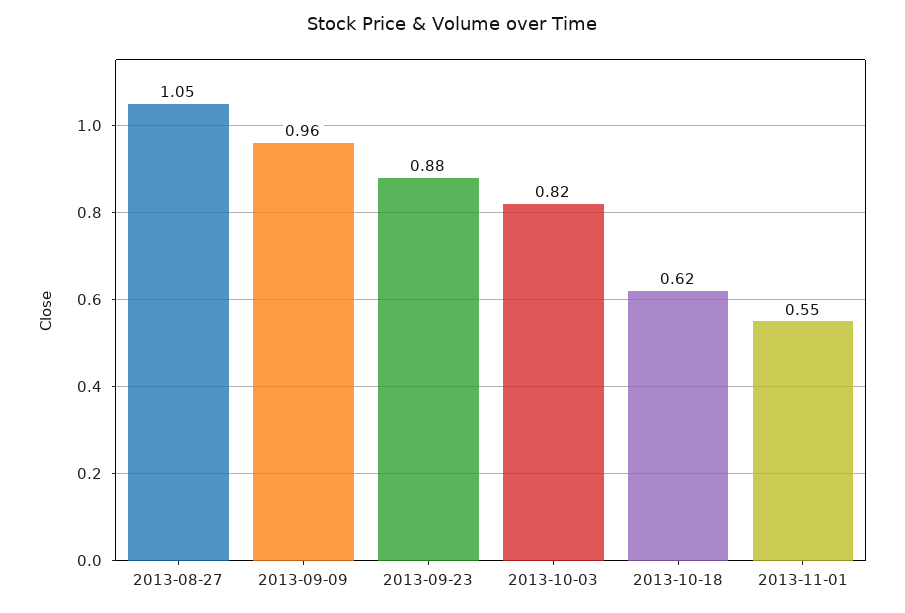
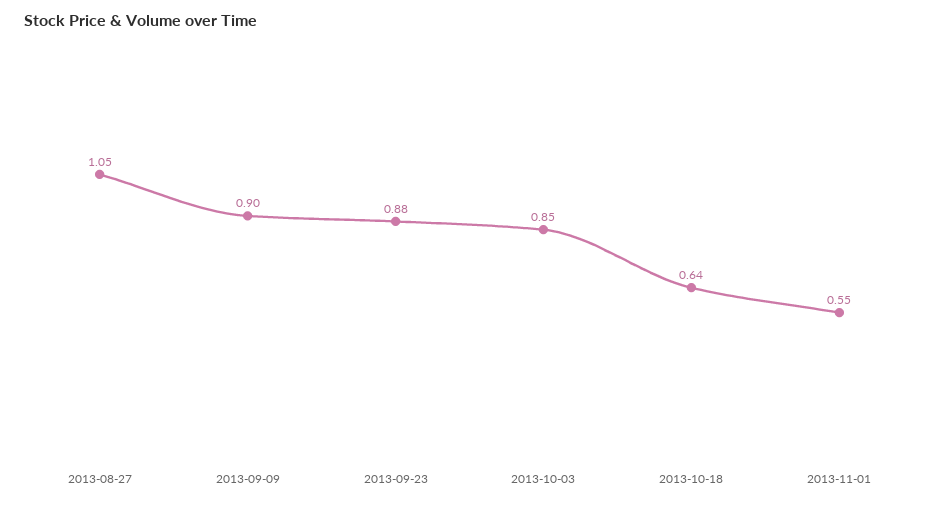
2013-09-09: 0.96 -> 0.9
2013-10-03: 0.82 -> 0.85
2013-10-18: 0.62 -> 0.64

